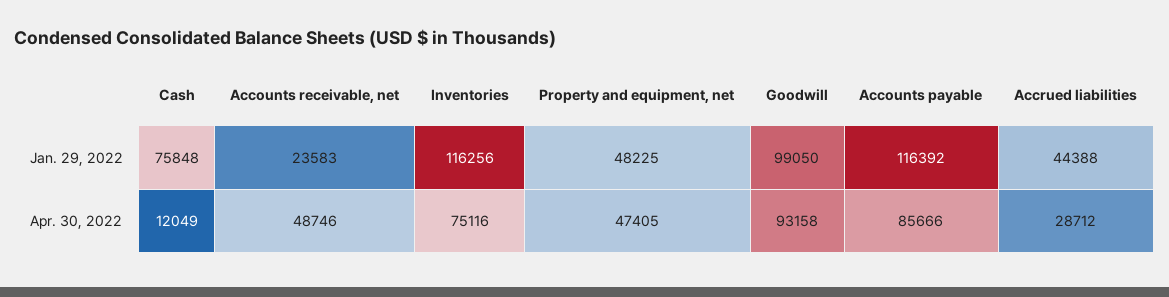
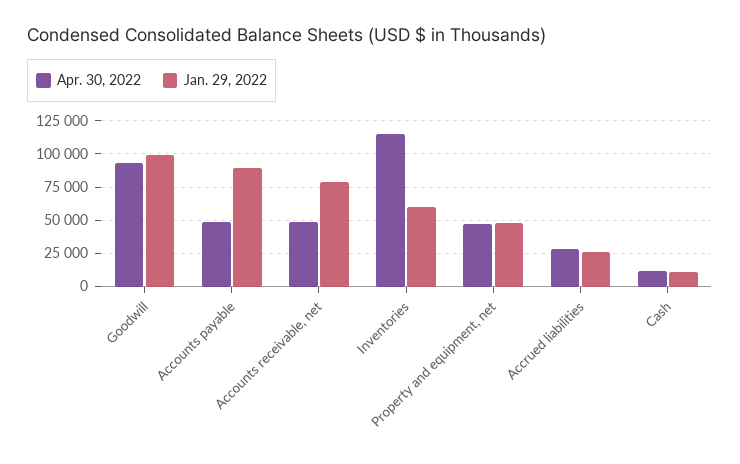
Jan. 29, 2022, Cash: 75848 -> 10000
Jan. 29, 2022, Accounts receivable, net: 23583 -> 80000
Jan. 29, 2022, Inventories: 116256 -> 60000
Jan. 29, 2022, Accounts payable: 116392 -> 90000
Jan. 29, 2022, Accrued liabilities: 44388 -> 25000
Apr. 30, 2022, Inventories: 75116 -> 115000
Apr. 30, 2022, Accounts payable: 85666 -> 50000

